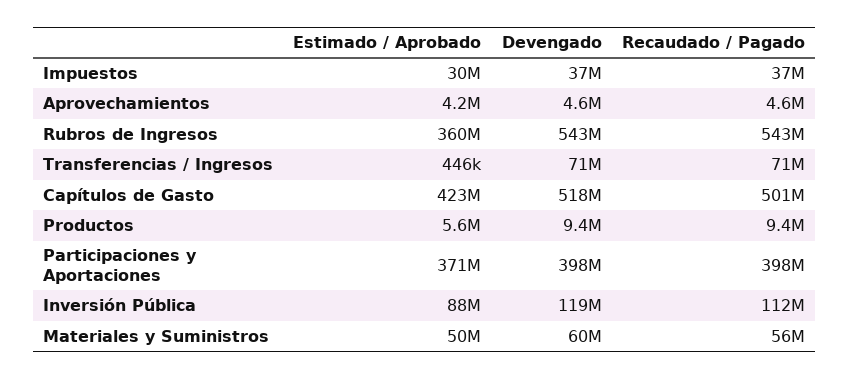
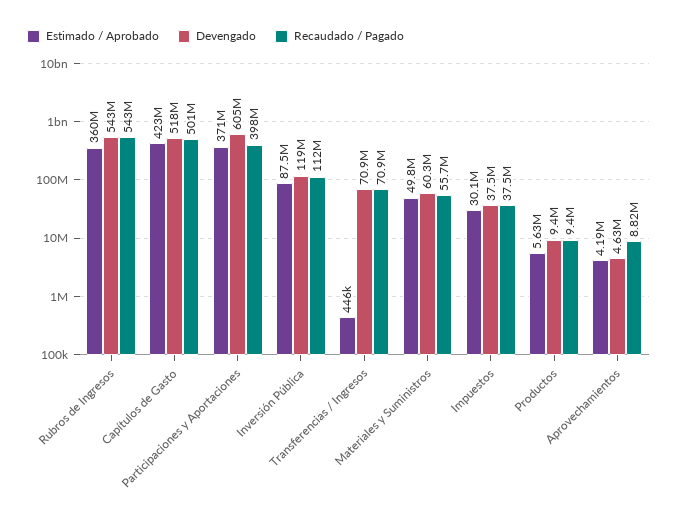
Recaudado / Pagado, Aprovechamientos: 4600000 -> 8820000
Devengado, Participaciones y Aportaciones: 398000000 -> 605000000

